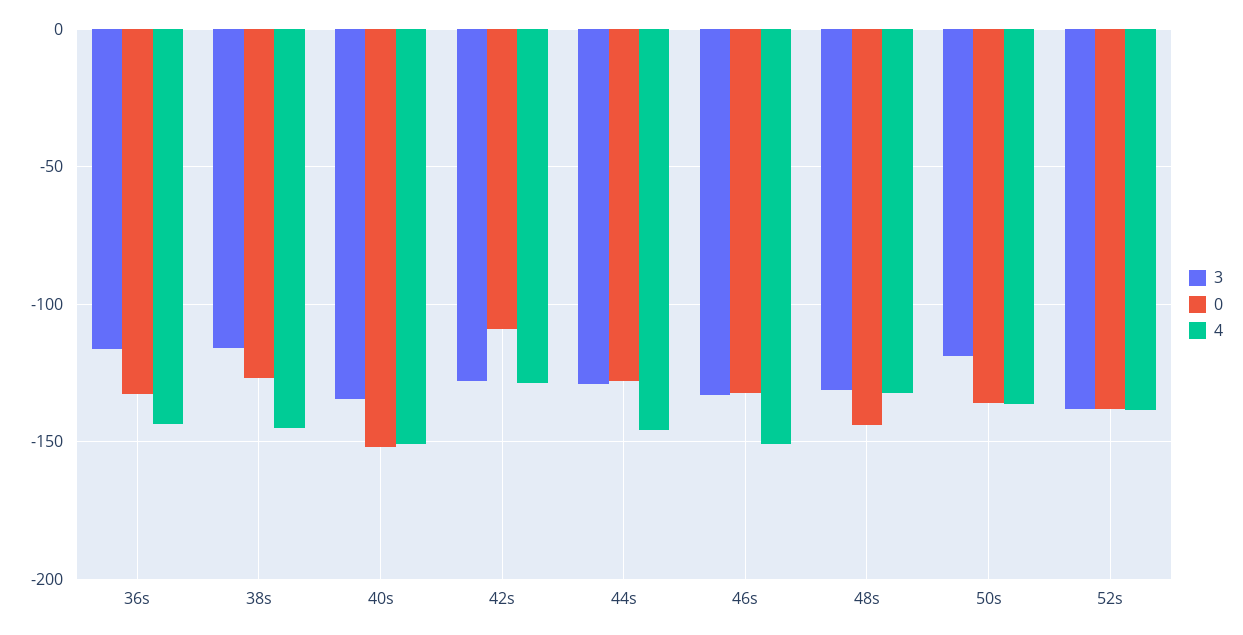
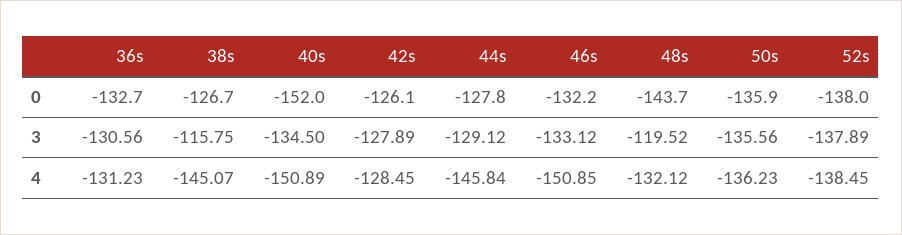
3, 36s: -115 -> -130.56
4, 36s: -145 -> -131.23
0, 42s: -110 -> -126.1
3, 48s: -130 -> -119.52
3, 50s: -120 -> -135.56

